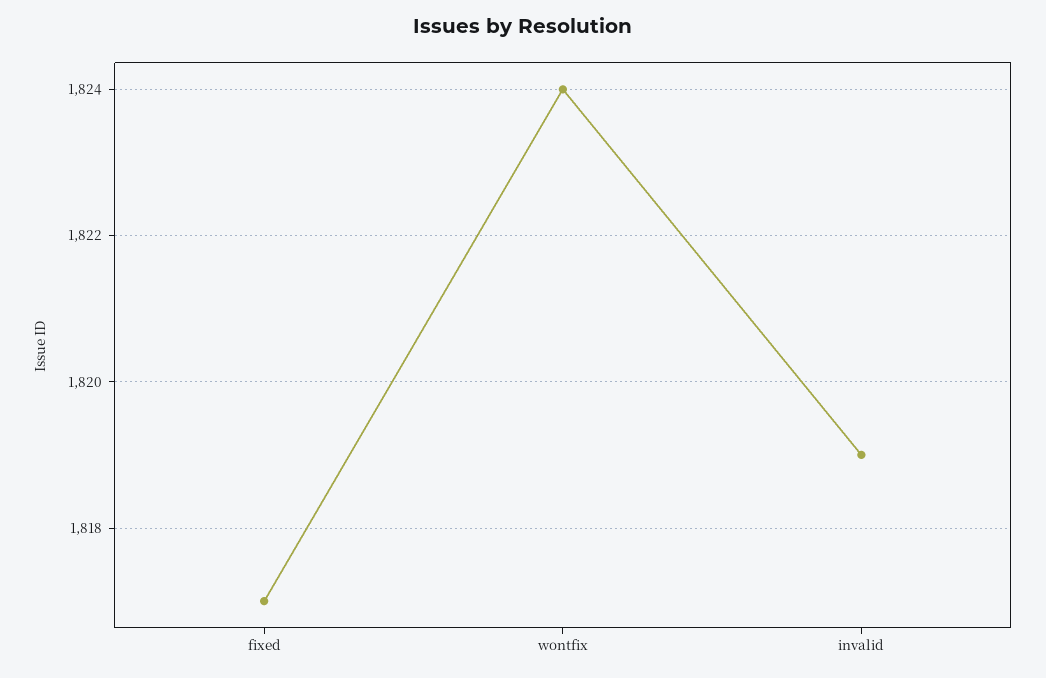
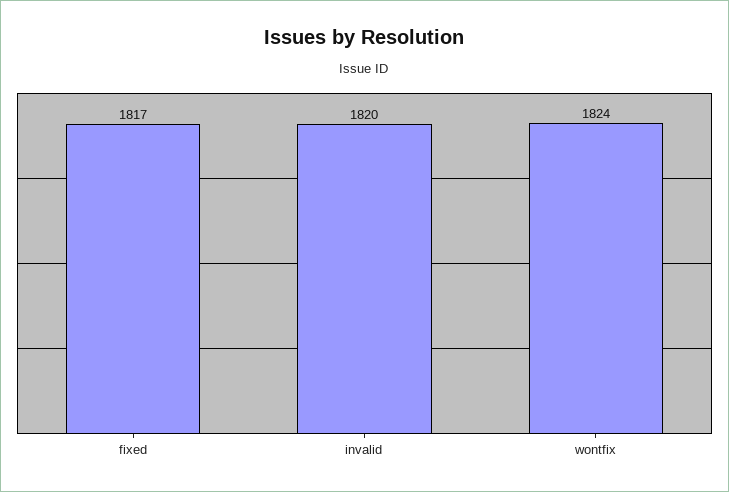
invalid: 1819 -> 1820

